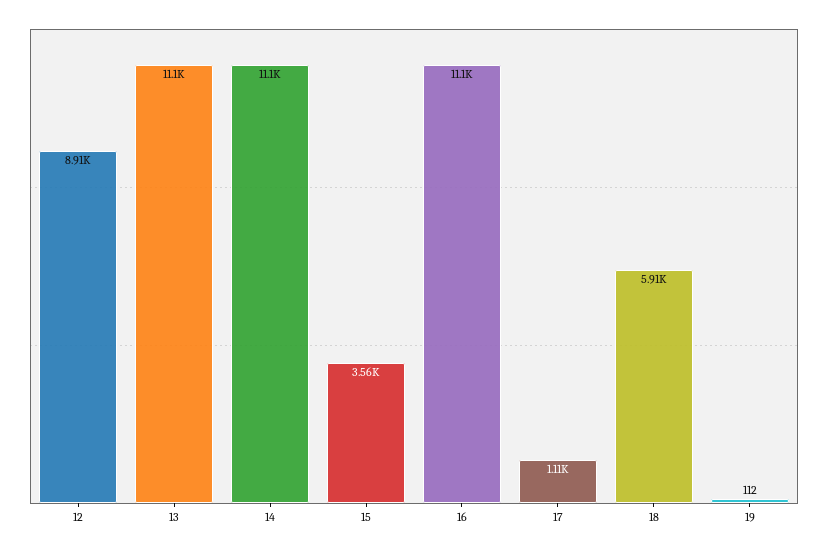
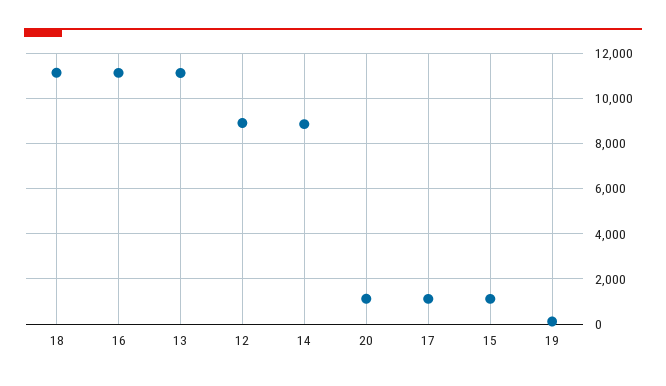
14: 11100 -> 9000
15: 3560 -> 1000
18: 5910 -> 11000
20: none -> 1000

